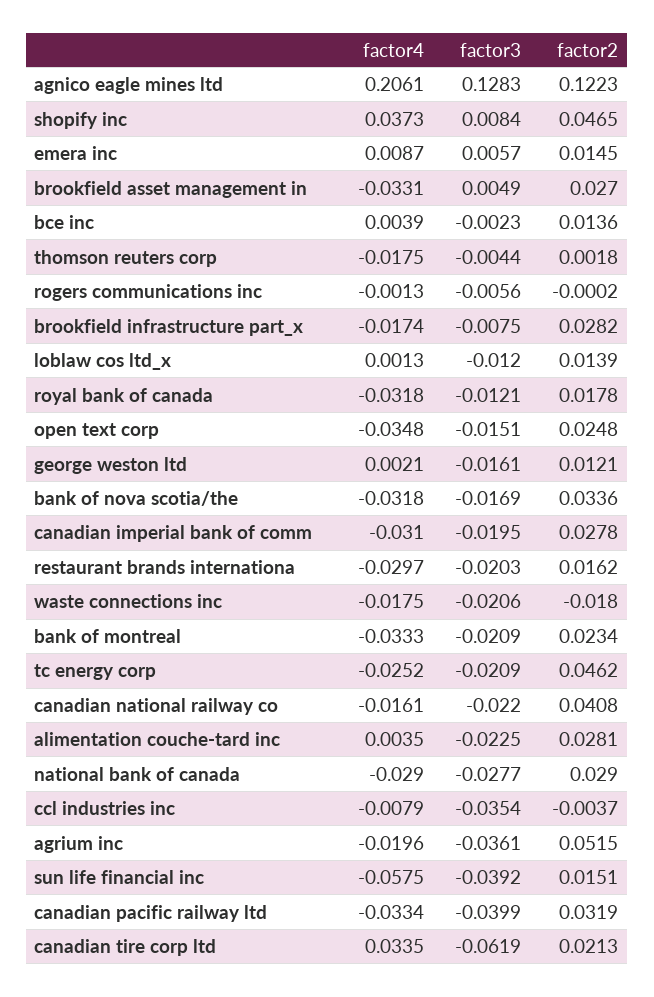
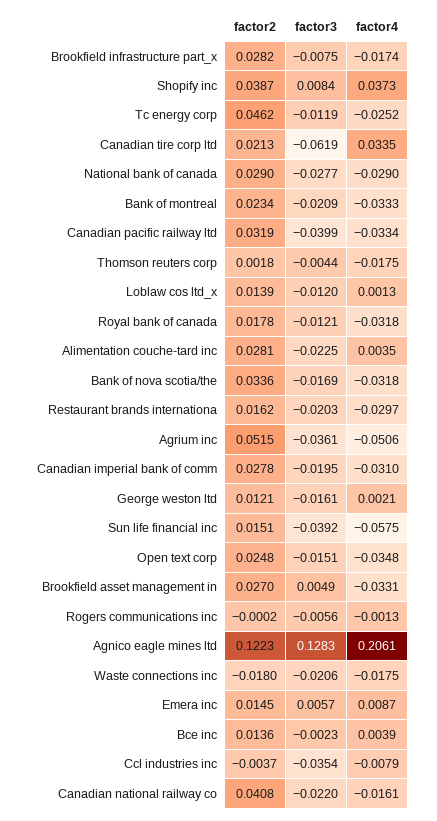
factor2, shopify inc: 0.0465 -> 0.0387
factor3, tc energy corp: -0.0209 -> -0.0119
factor4, agrium inc: -0.0196 -> -0.0506

